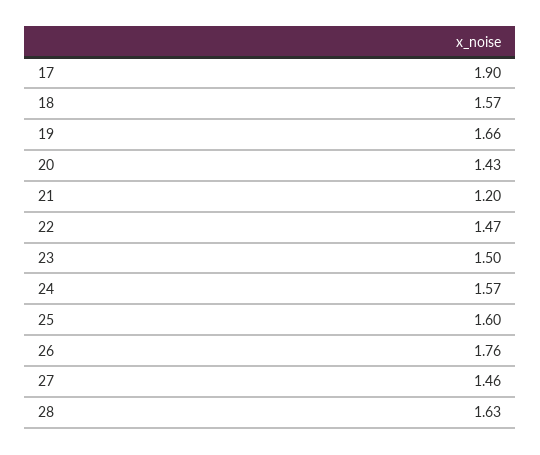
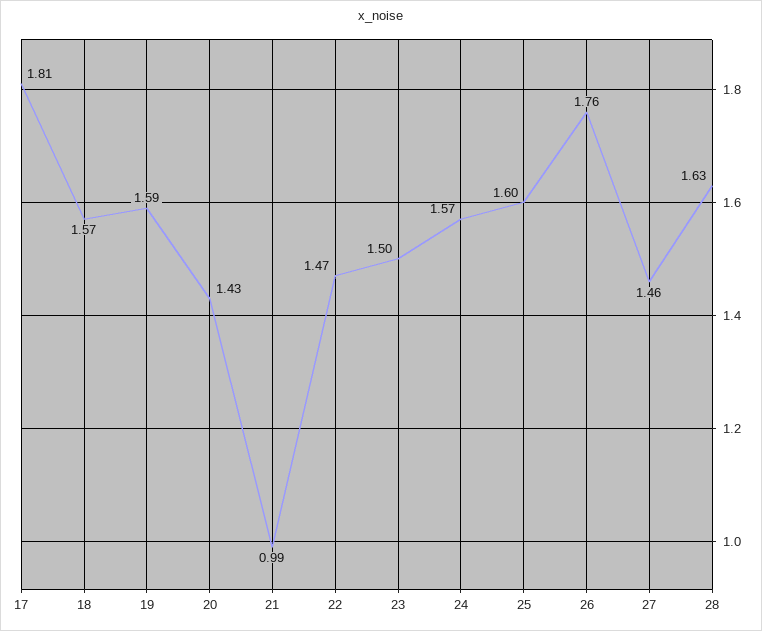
17: 1.9 -> 1.81
19: 1.66 -> 1.59
21: 1.2 -> 0.99

